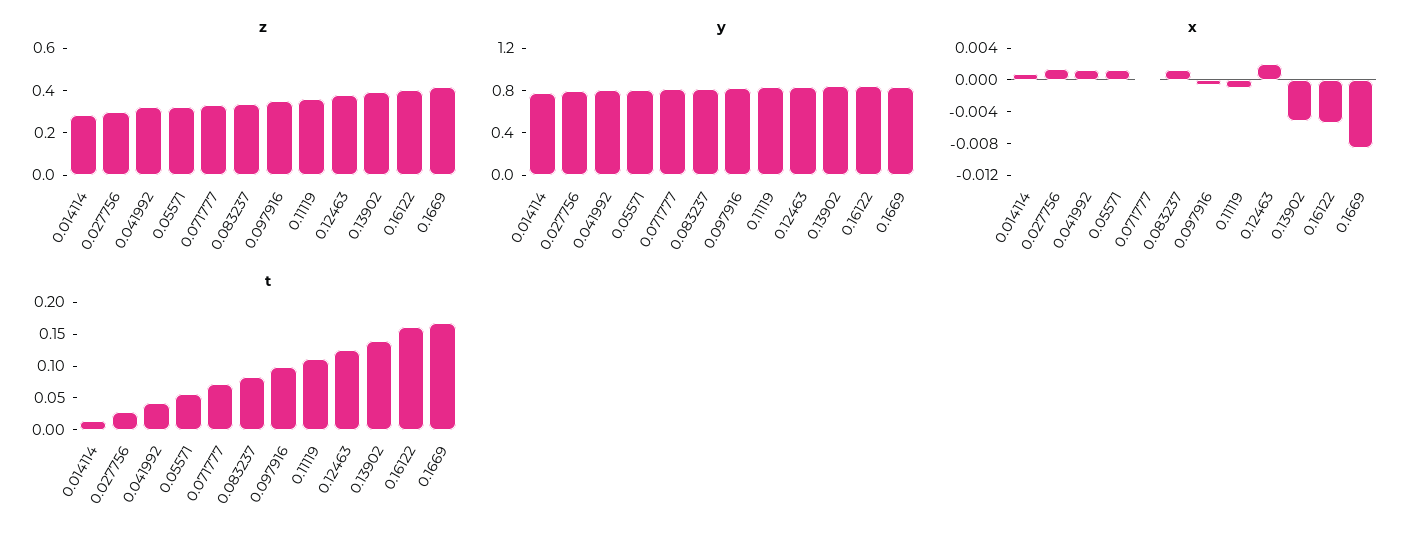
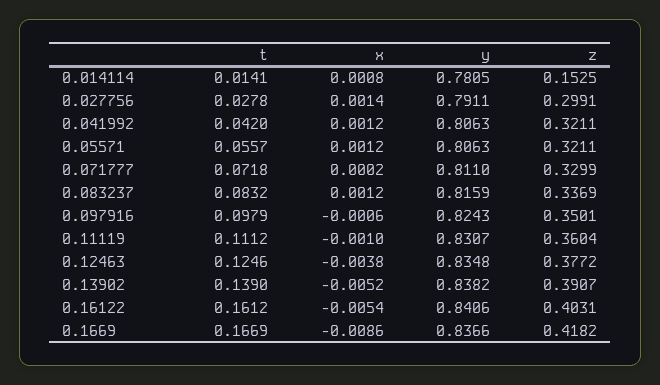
z, 0.014114: 0.3 -> 0.1525
x, 0.12463: 0.002 -> -0.0038

